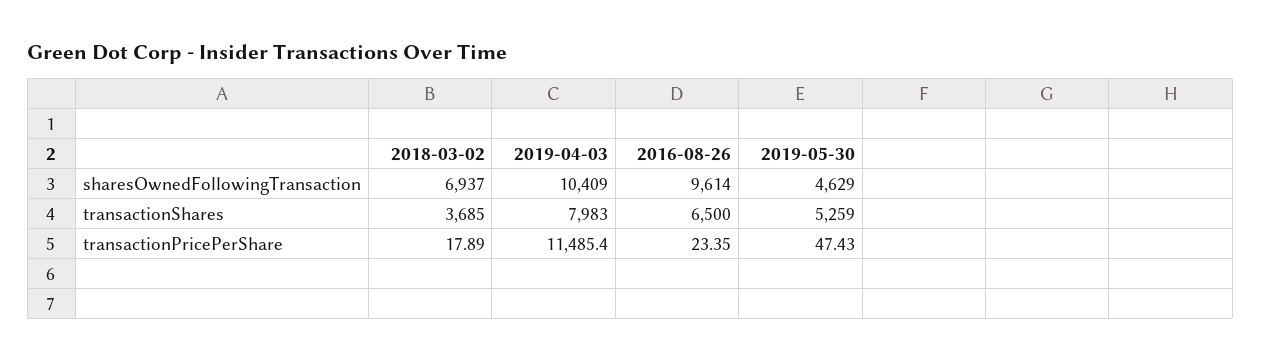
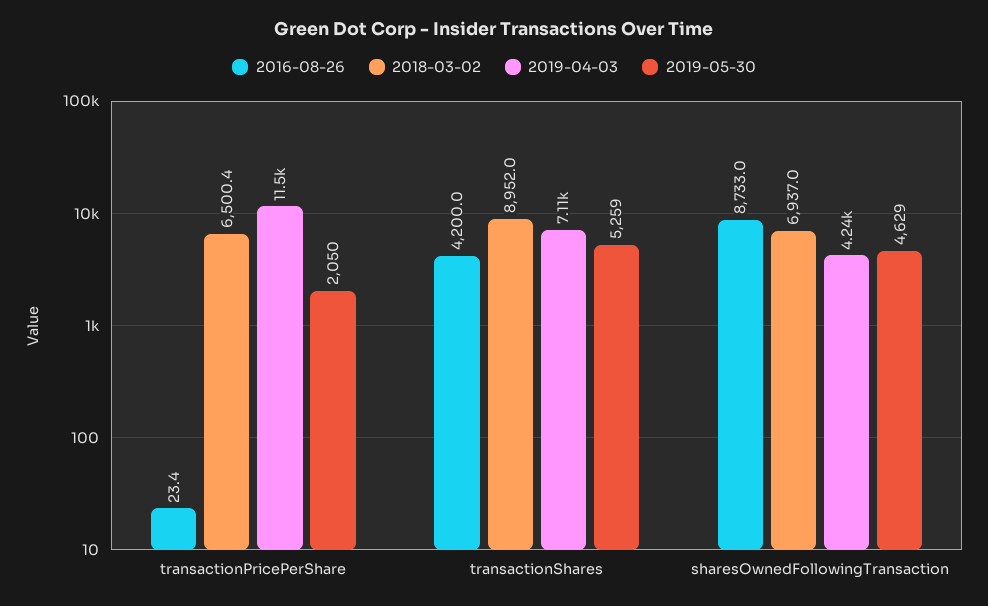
2019-04-03, sharesOwnedFollowingTransaction: 10409 -> 4240
2016-08-26, sharesOwnedFollowingTransaction: 9614 -> 8733
2018-03-02, transactionShares: 3685 -> 8952
2019-04-03, transactionShares: 7983 -> 7110
2016-08-26, transactionShares: 6500 -> 4200
2018-03-02, transactionPricePerShare: 17.89 -> 6500.4
2019-05-30, transactionPricePerShare: 47.43 -> 2050

